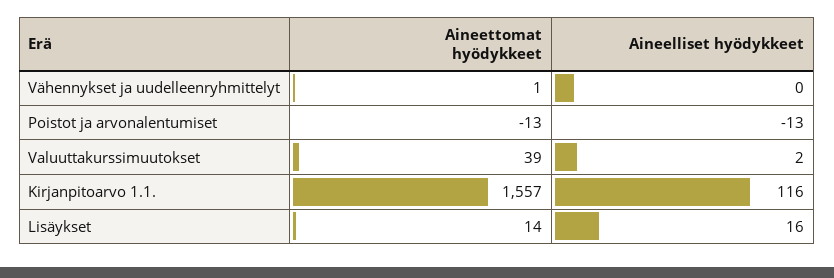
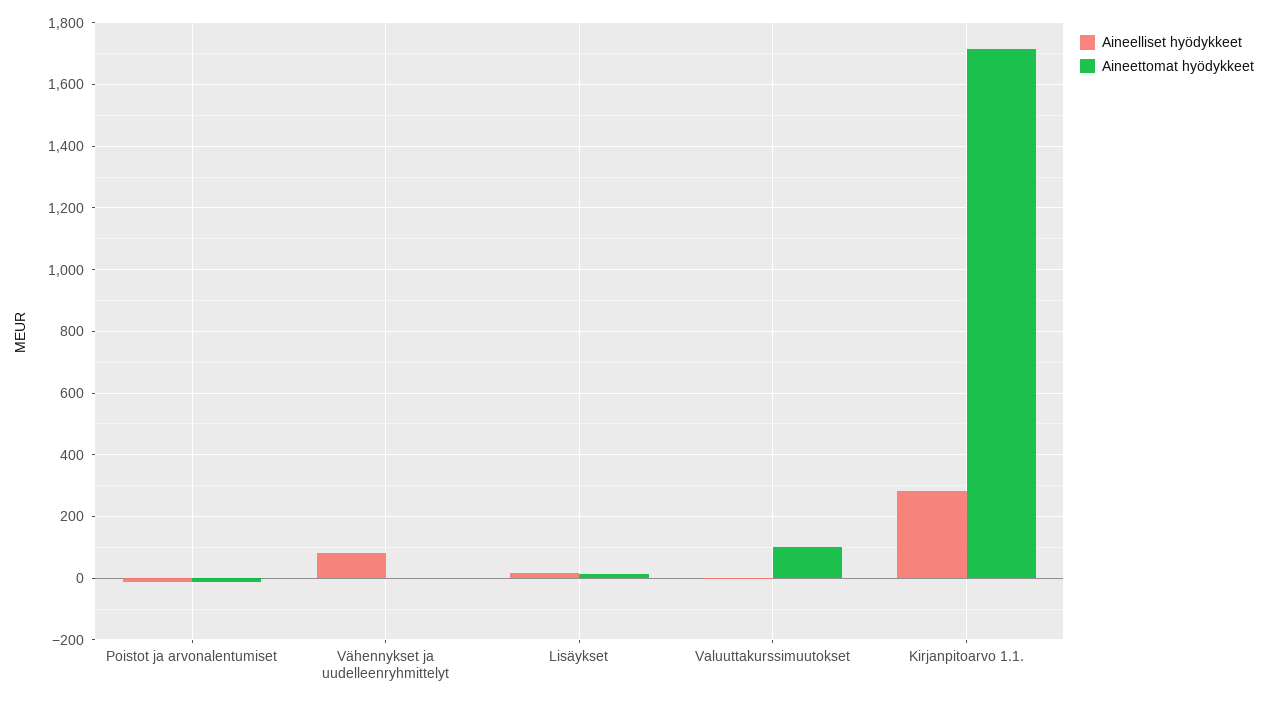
Aineelliset hyödykkeet, Vähennykset ja uudelleenryhmittelyt: 0 -> 80
Aineettomat hyödykkeet, Valuuttakurssimuutokset: 39 -> 100
Aineettomat hyödykkeet, Kirjanpitoarvo 1.1.: 1557 -> 1720
Aineelliset hyödykkeet, Kirjanpitoarvo 1.1.: 116 -> 280

